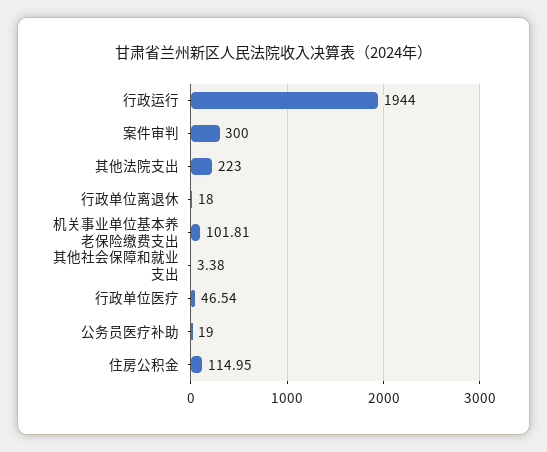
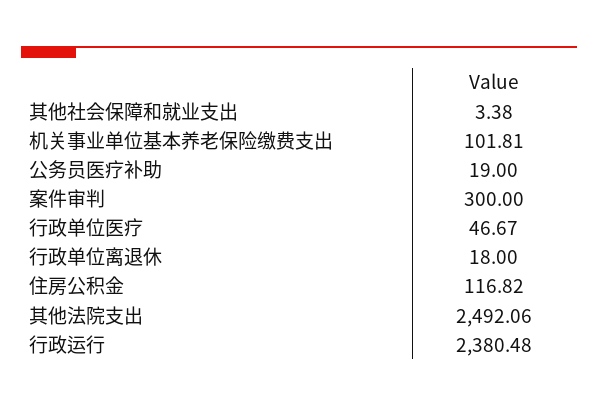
行政运行: 1944 -> 2380.48
其他法院支出: 223 -> 2492.06
行政单位医疗: 46.54 -> 46.67
住房公积金: 114.95 -> 116.82

